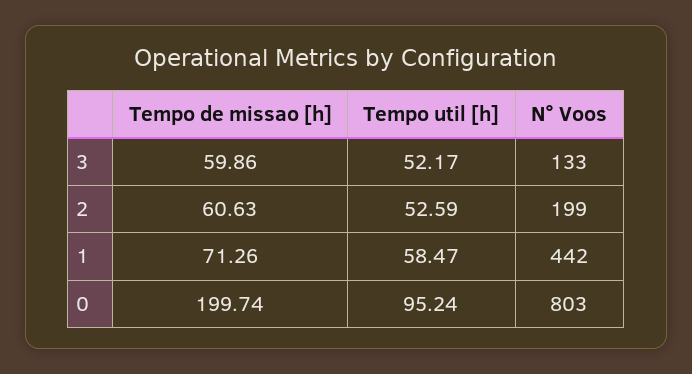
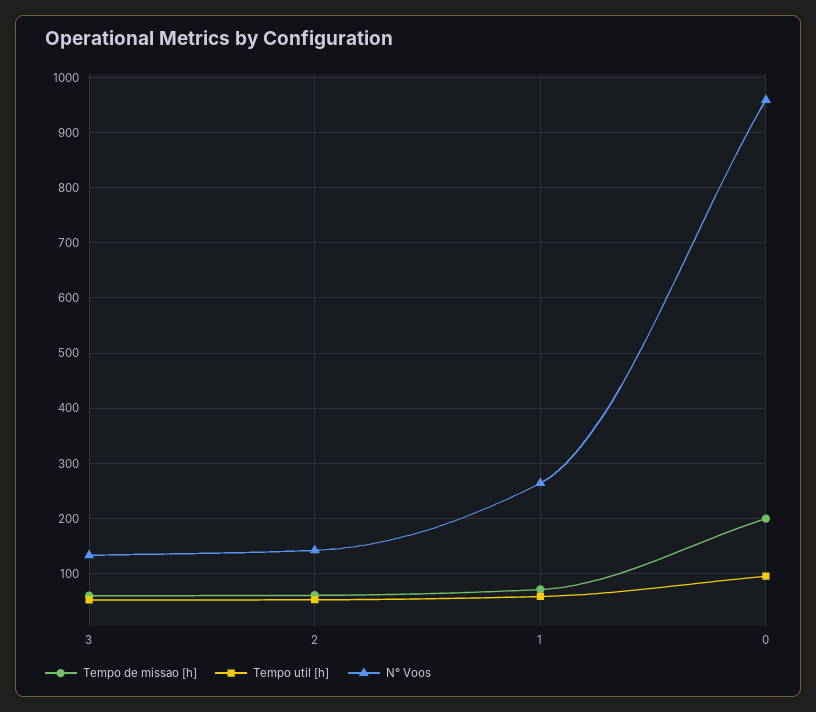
N° Voos, 2: 199 -> 140
N° Voos, 1: 442 -> 260
N° Voos, 0: 803 -> 960

